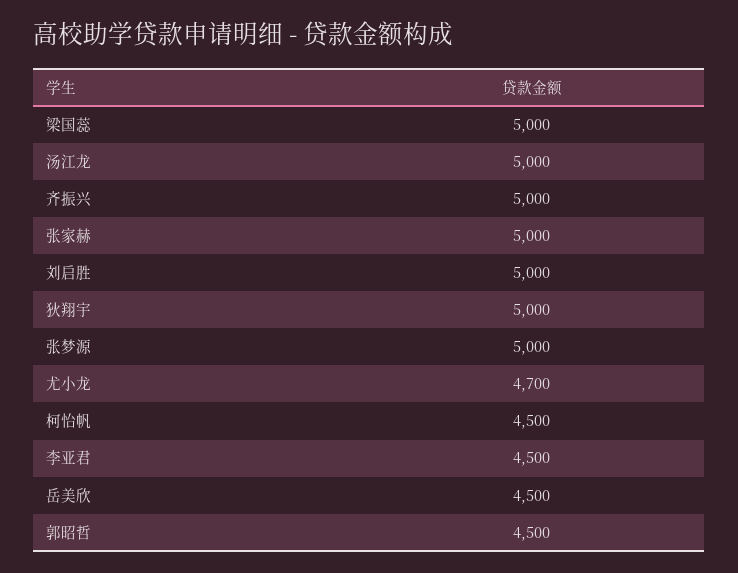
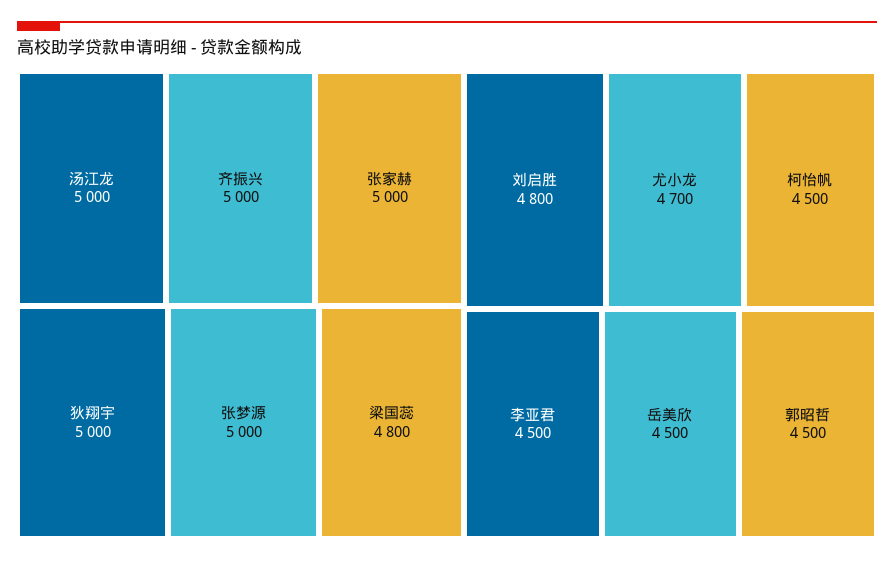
梁国蕊: 5000 -> 4800
刘启胜: 5000 -> 4800

